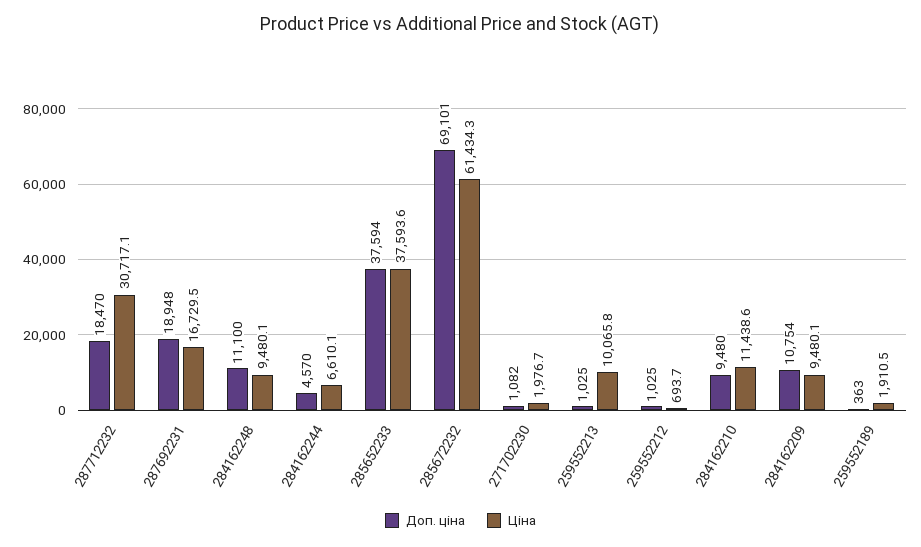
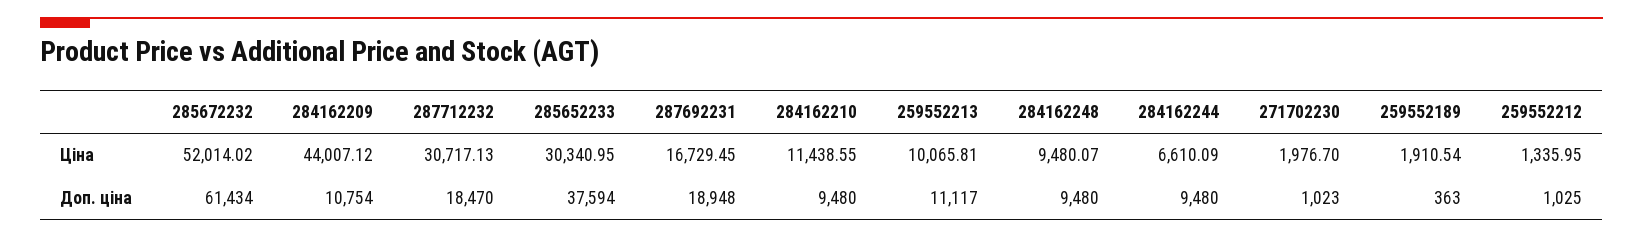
Доп. ціна, 284162248: 11100 -> 9480
Доп. ціна, 284162244: 4570 -> 9480
Ціна, 285652233: 37593.6 -> 30340.95
Доп. ціна, 285672232: 69101 -> 61434
Ціна, 285672232: 61434.3 -> 52014.02
Доп. ціна, 271702230: 1082 -> 1023
Доп. ціна, 259552213: 1025 -> 11117
Ціна, 259552212: 693.7 -> 1335.95
Ціна, 284162209: 9480.1 -> 44007.12

